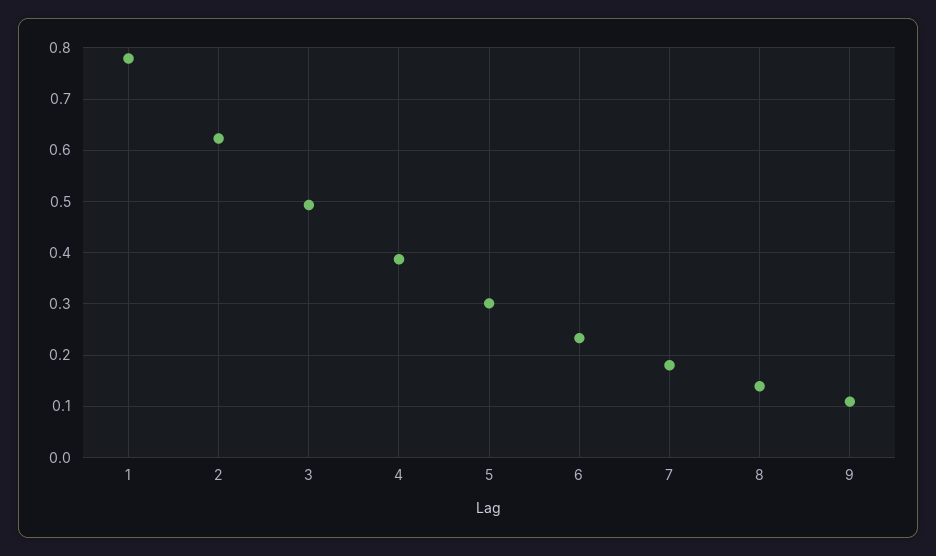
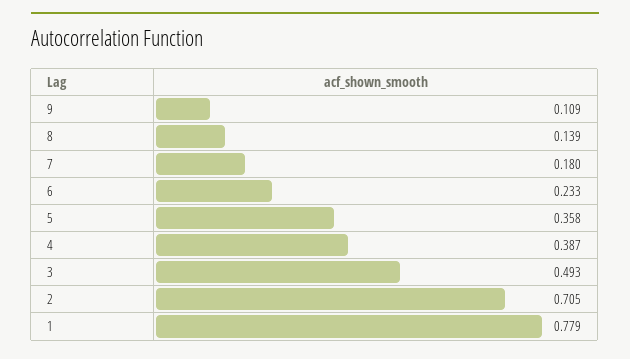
2: 0.62 -> 0.705
5: 0.3 -> 0.358

